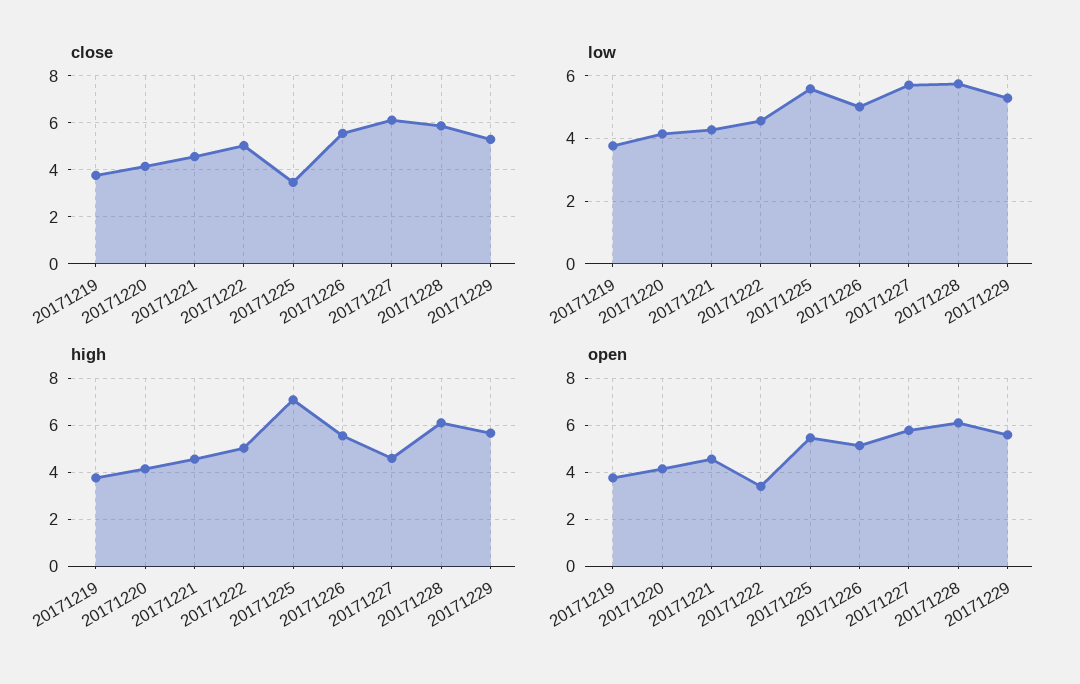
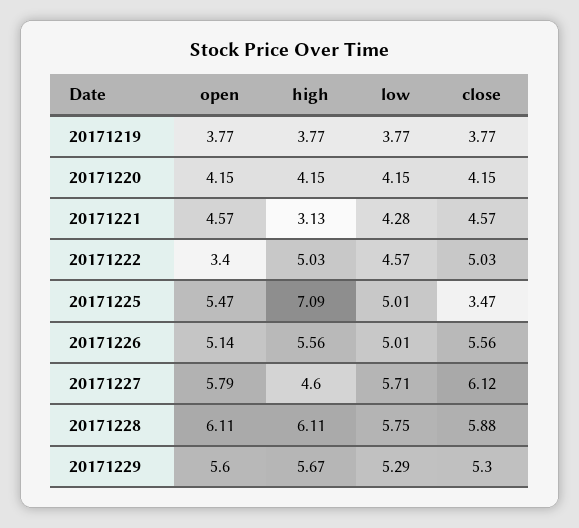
low, 20171225: 5.6 -> 5.01
high, 20171221: 4.5 -> 3.13

